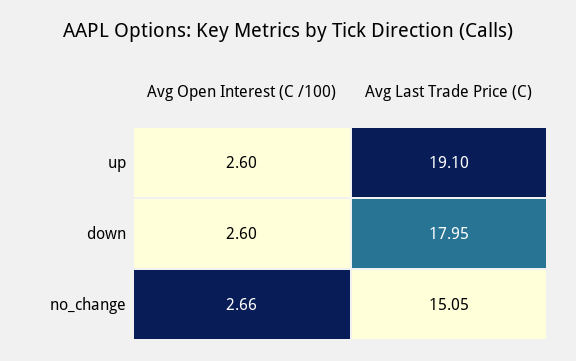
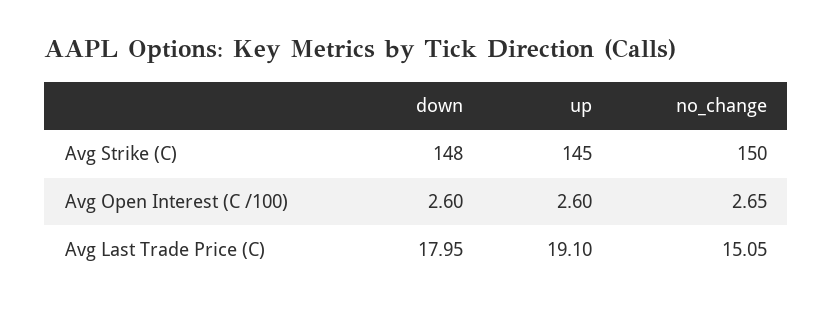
Avg Open Interest (C /100), no_change: 2.66 -> 2.65
Avg Strike (C), down: none -> 148
Avg Strike (C), up: none -> 145
Avg Strike (C), no_change: none -> 150

